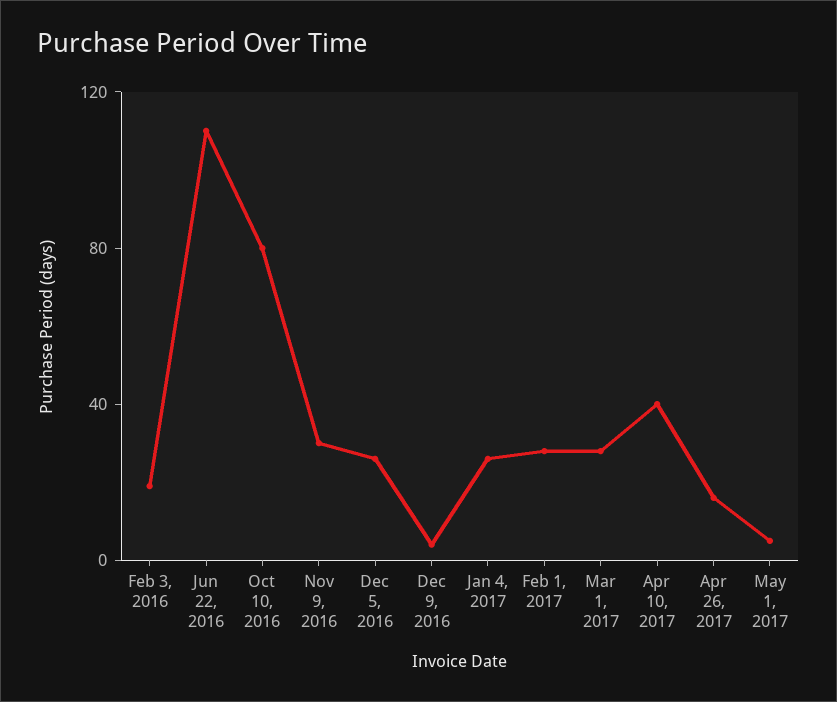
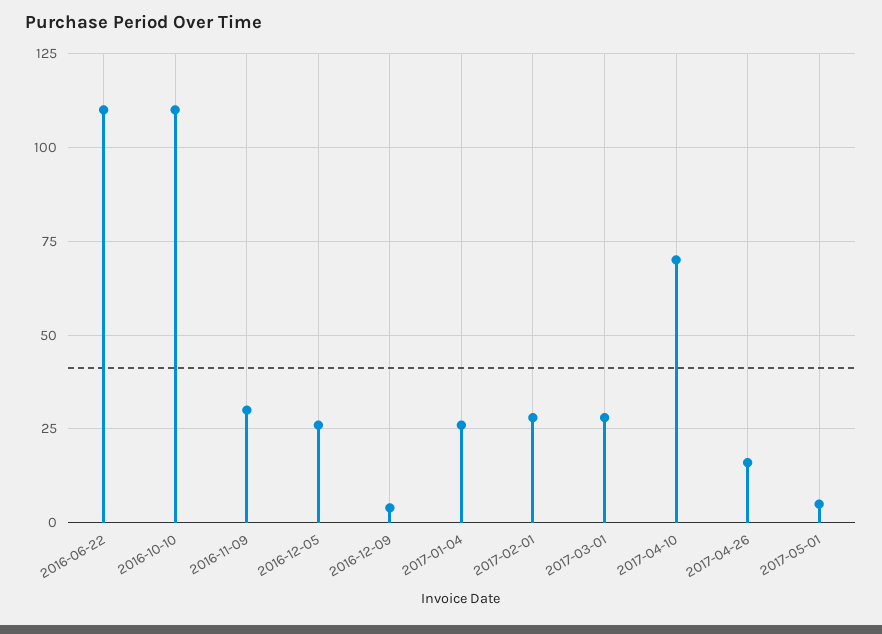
Feb 3, 2016: 20 -> none
Oct 10, 2016: 80 -> 110
Apr 10, 2017: 40 -> 70

